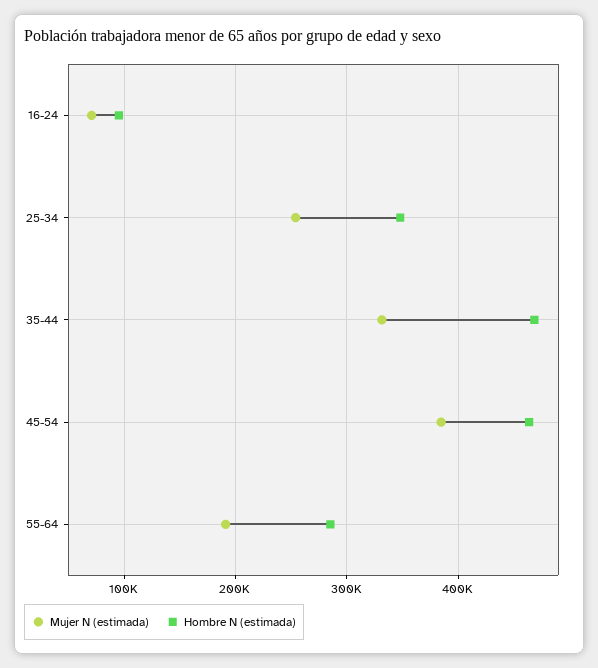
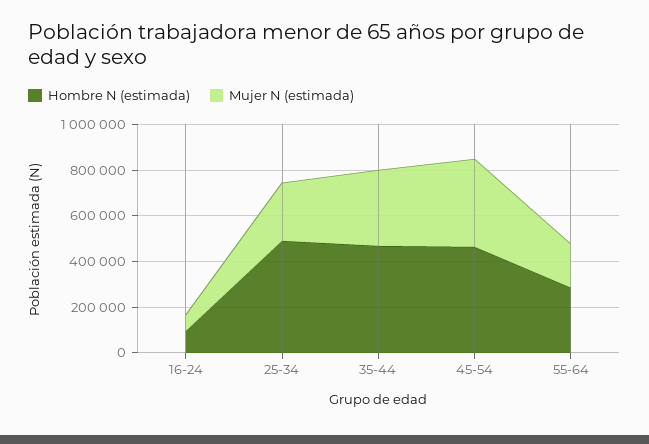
Hombre N (estimada), 25-34: 350000 -> 500000

